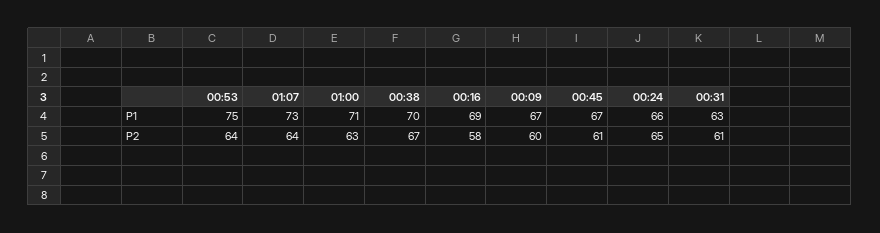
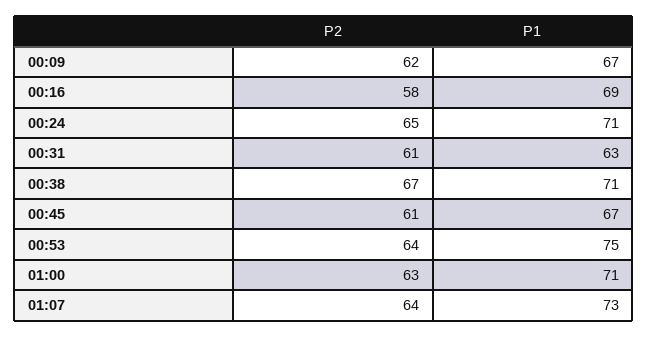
00:38, P1: 70 -> 71
00:24, P1: 66 -> 71
00:09, P2: 60 -> 62

